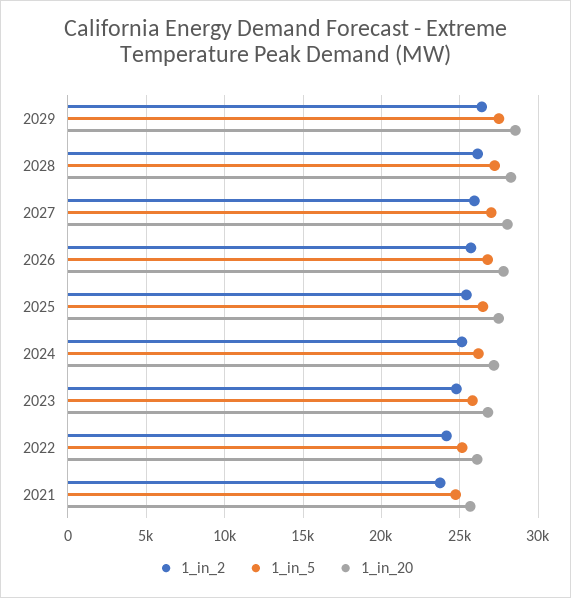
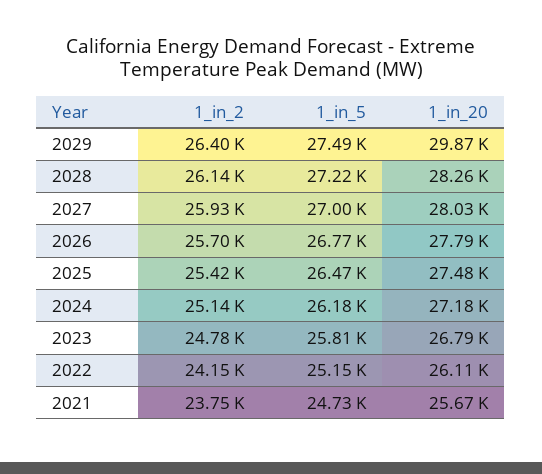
1_in_20, 2029: 28500 -> 29870

